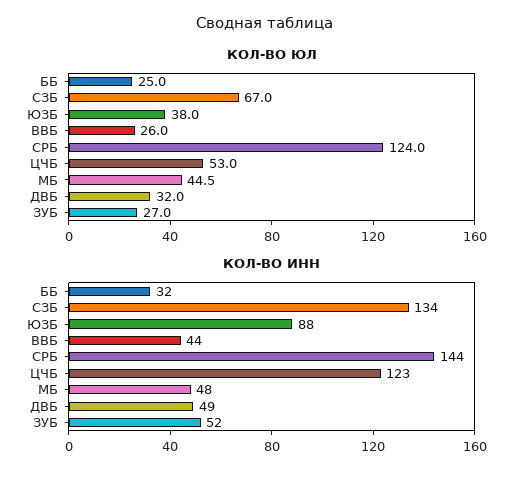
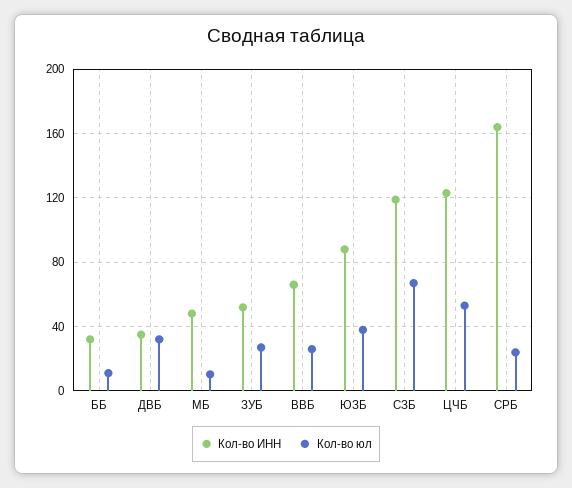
КОЛ-ВО ЮЛ, ББ: 25 -> 10
КОЛ-ВО ЮЛ, СРБ: 124 -> 25
КОЛ-ВО ЮЛ, МБ: 44.5 -> 10
КОЛ-ВО ИНН, СЗБ: 134 -> 120
КОЛ-ВО ИНН, ВВБ: 44 -> 65
КОЛ-ВО ИНН, СРБ: 144 -> 165
КОЛ-ВО ИНН, ДВБ: 49 -> 35

